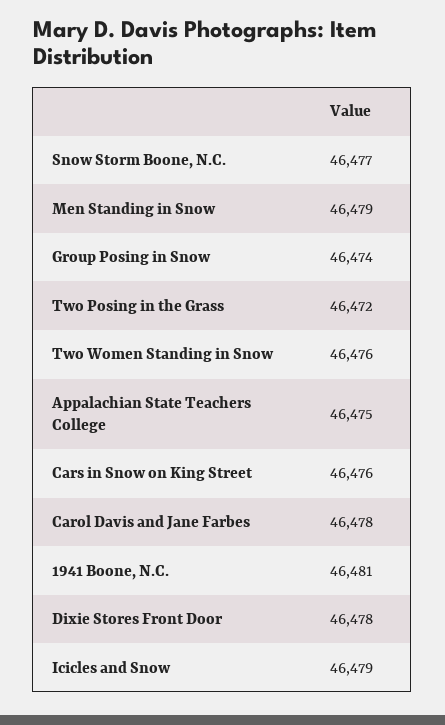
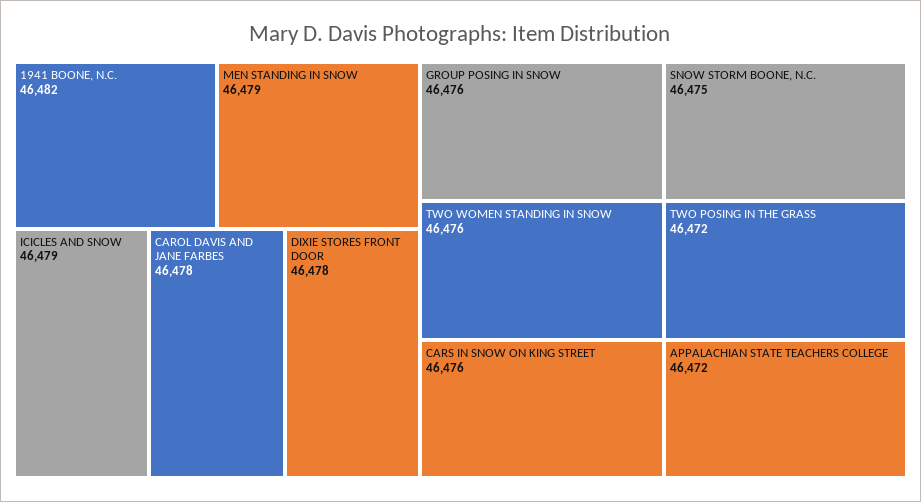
Snow Storm Boone, N.C.: 46477 -> 46475
Group Posing in Snow: 46474 -> 46476
Appalachian State Teachers College: 46475 -> 46472
1941 Boone, N.C.: 46481 -> 46482

